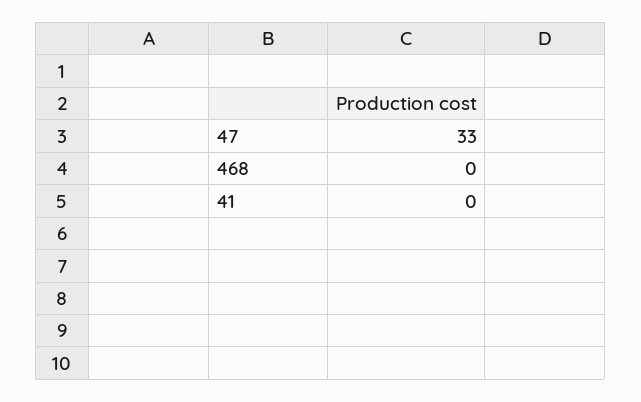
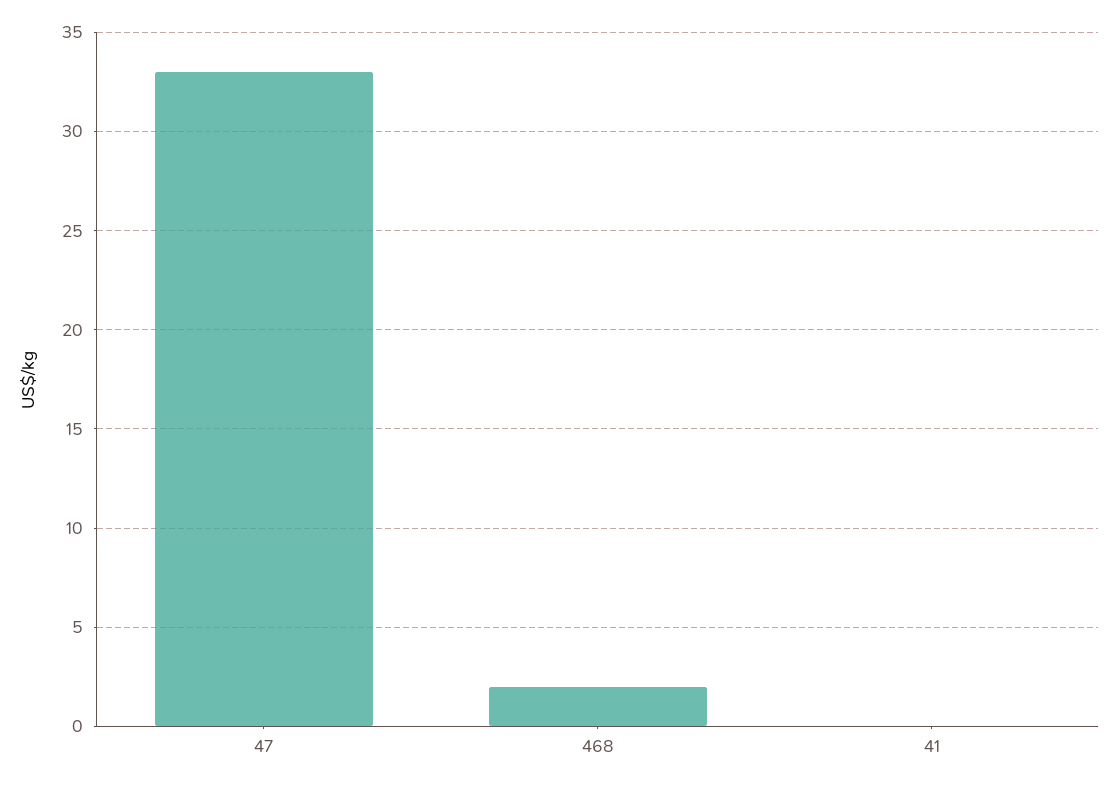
468: 0 -> 2

